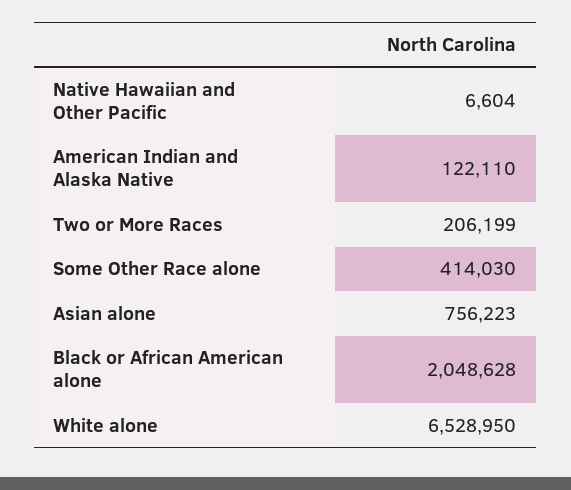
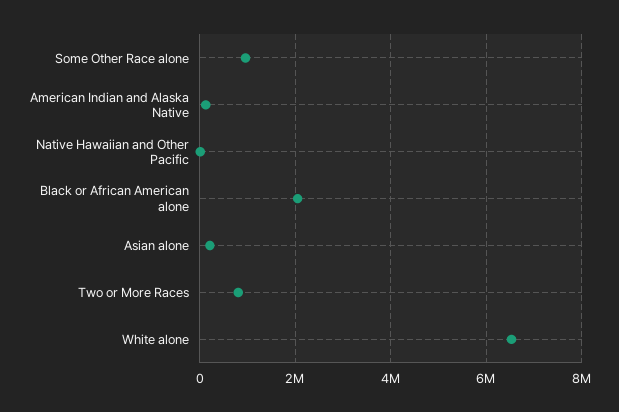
Two or More Races: 206199 -> 800000
Some Other Race alone: 414030 -> 1000000
Asian alone: 756223 -> 200000

